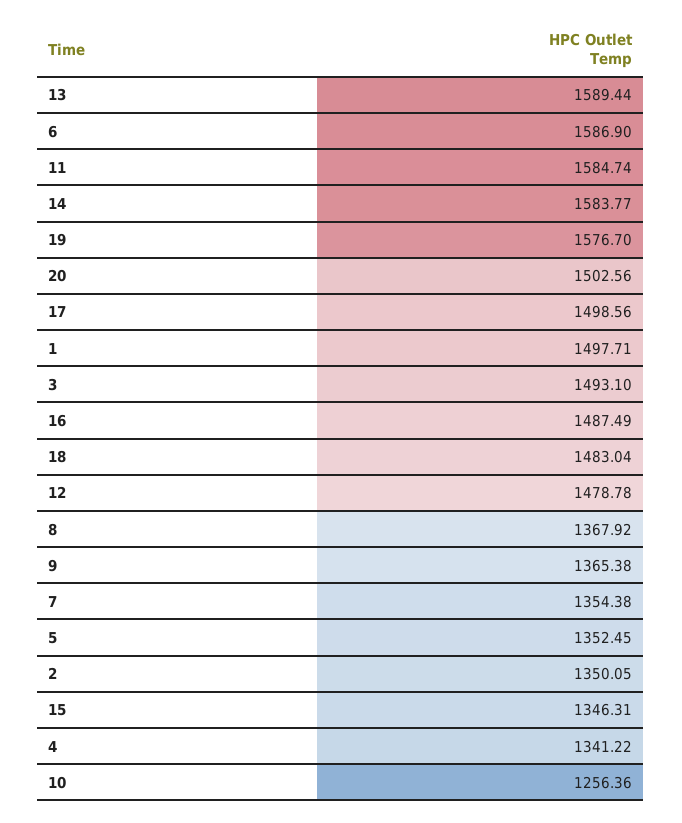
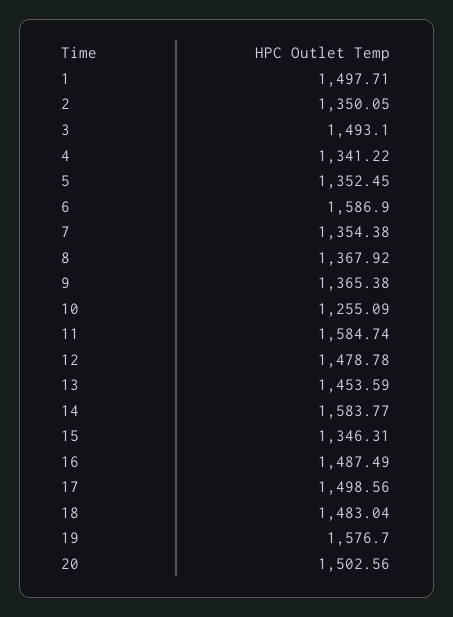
13: 1589.44 -> 1453.59
10: 1256.36 -> 1255.09

